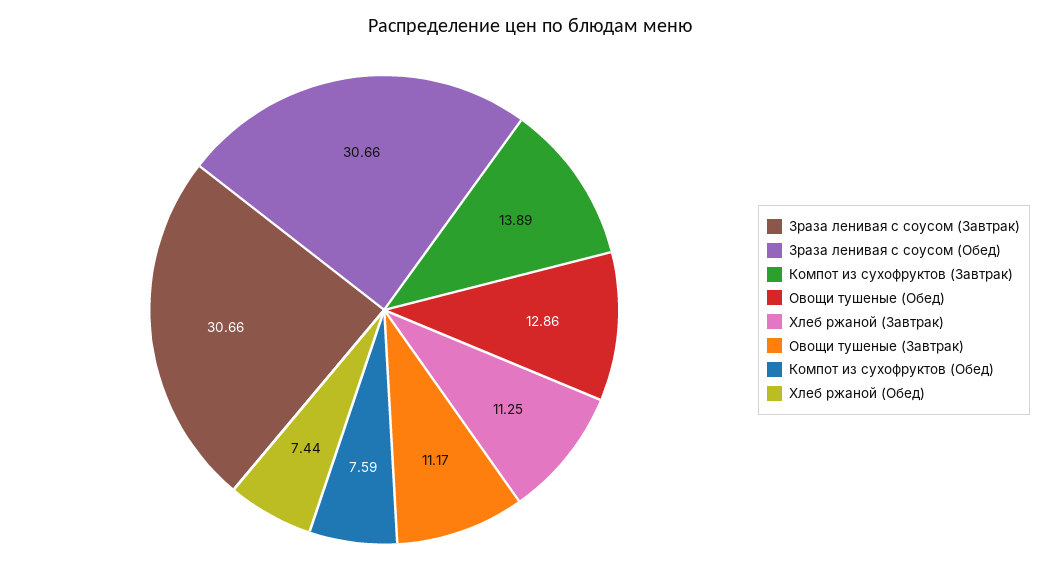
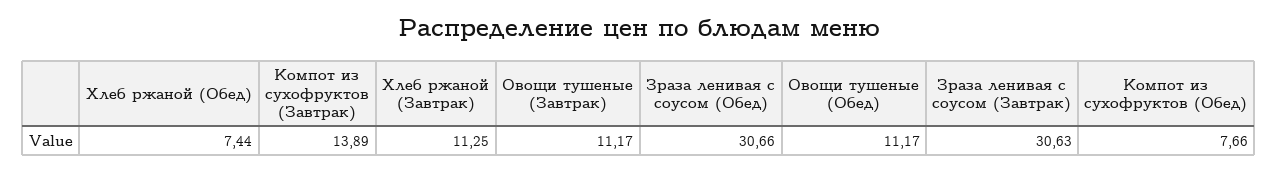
Зраза ленивая с соусом (Завтрак): 30.66 -> 30.63
Овощи тушеные (Обед): 12.86 -> 11.17
Компот из сухофруктов (Обед): 7.59 -> 7.66

